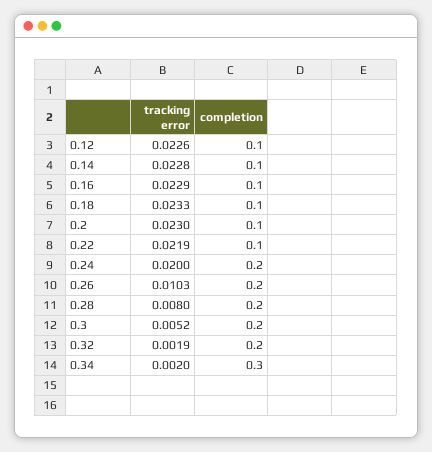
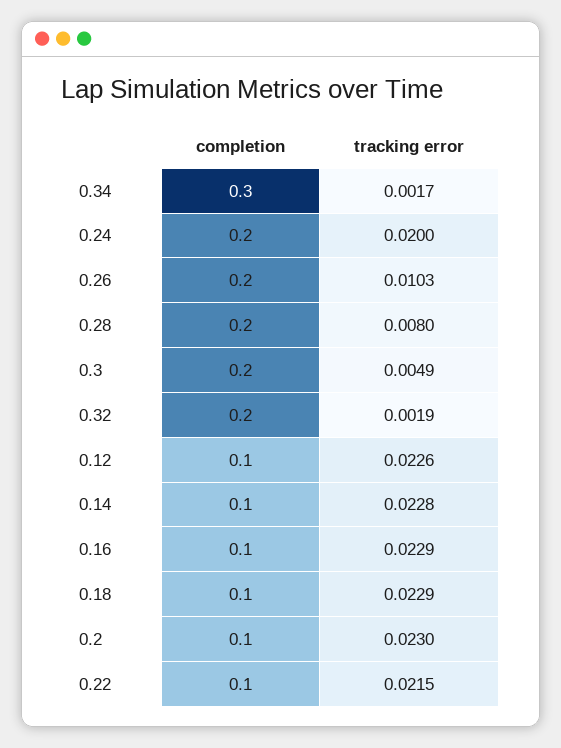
tracking error, 0.18: 0.0233 -> 0.0229
tracking error, 0.22: 0.0219 -> 0.0215
tracking error, 0.3: 0.0052 -> 0.0049
tracking error, 0.34: 0.002 -> 0.0017

